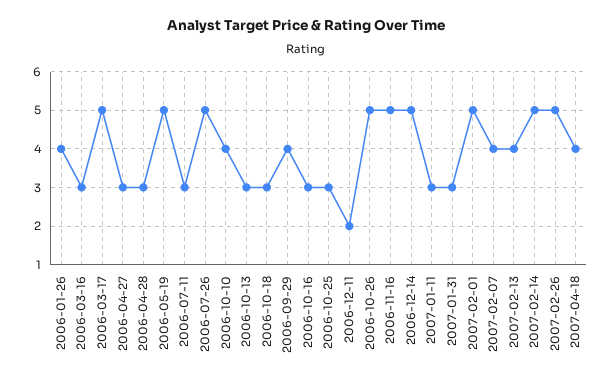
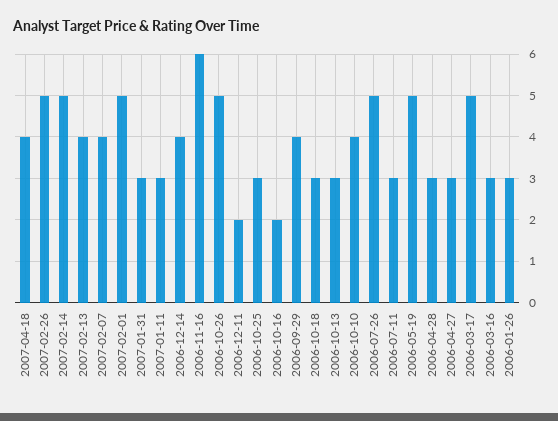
2006-01-26: 4 -> 3
2006-10-16: 3 -> 2
2006-11-16: 5 -> 6
2006-12-14: 5 -> 4

